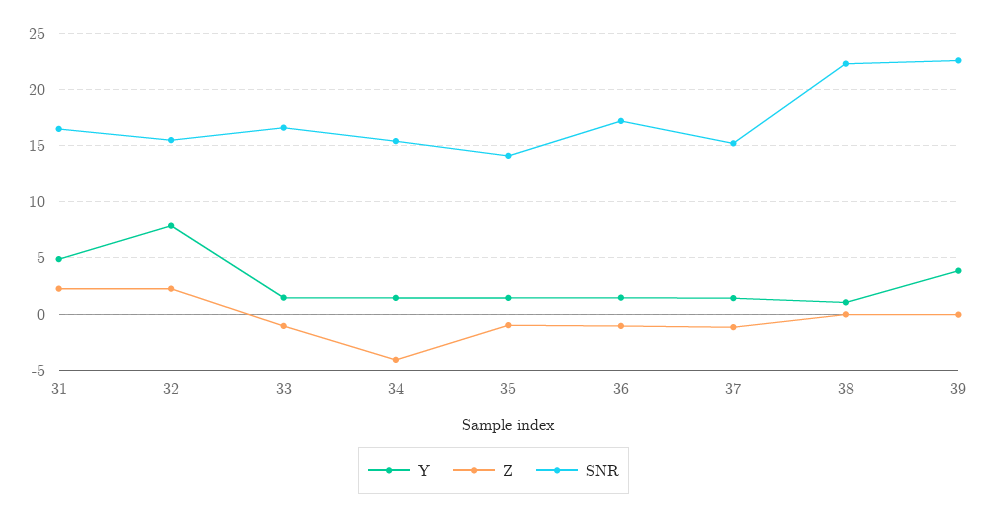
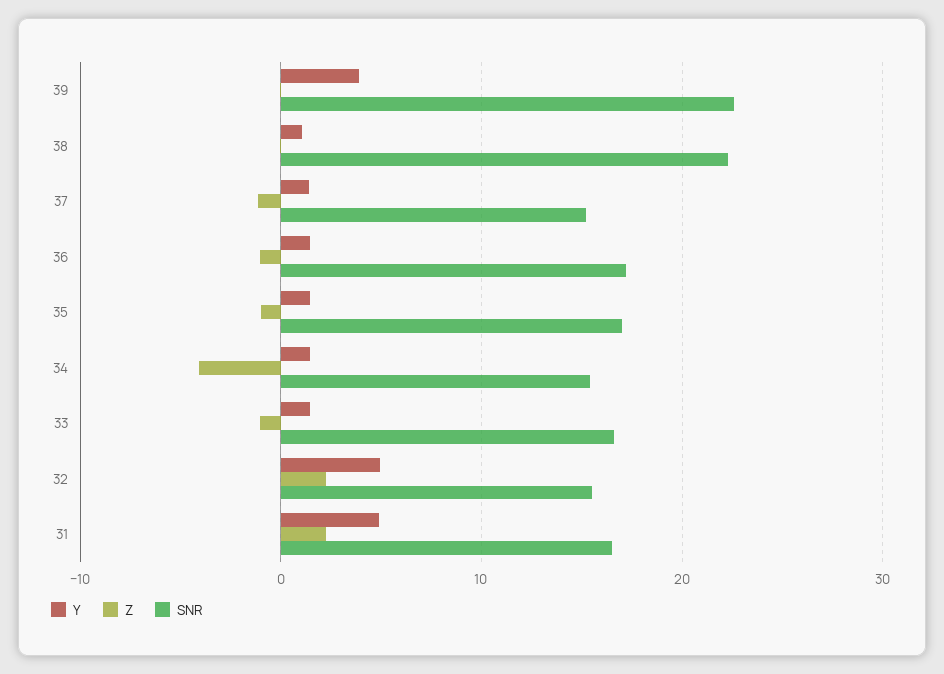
Y, 32: 8 -> 5
SNR, 35: 14 -> 17

